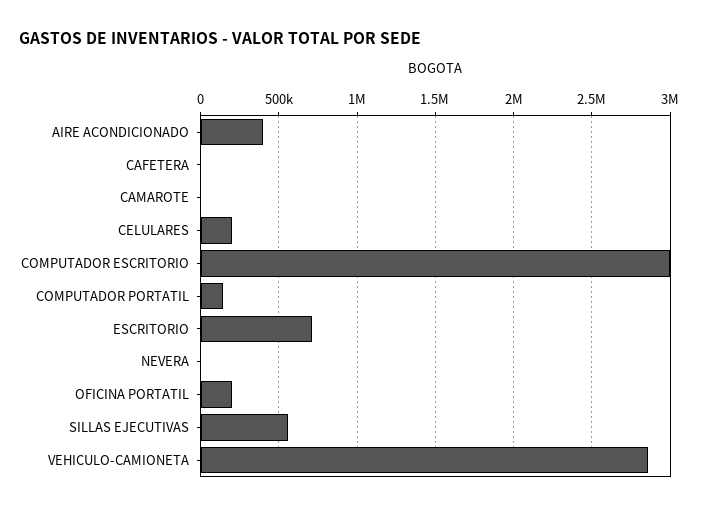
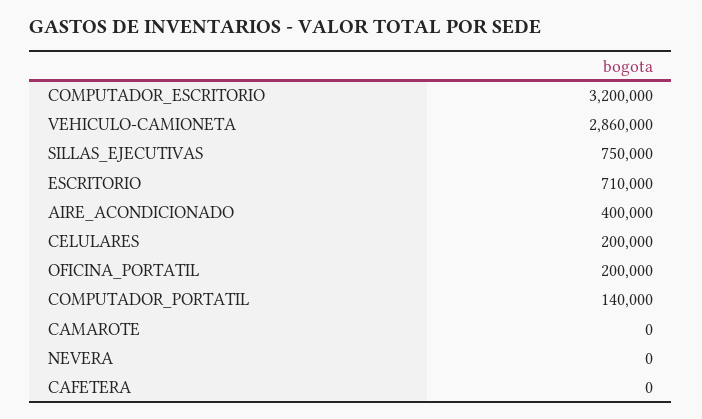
COMPUTADOR ESCRITORIO: 3000000 -> 3200000
SILLAS EJECUTIVAS: 550000 -> 750000

